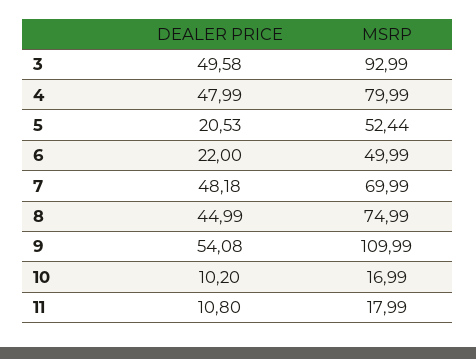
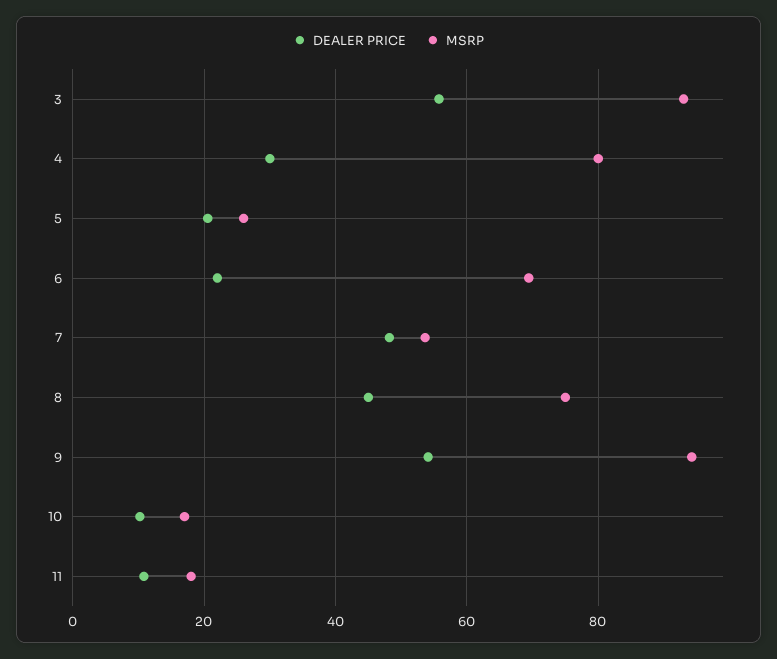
DEALER PRICE, 3: 49.58 -> 56
DEALER PRICE, 4: 47.99 -> 30
MSRP, 5: 52.44 -> 26
MSRP, 6: 49.99 -> 70
MSRP, 7: 69.99 -> 54
MSRP, 9: 109.99 -> 94

